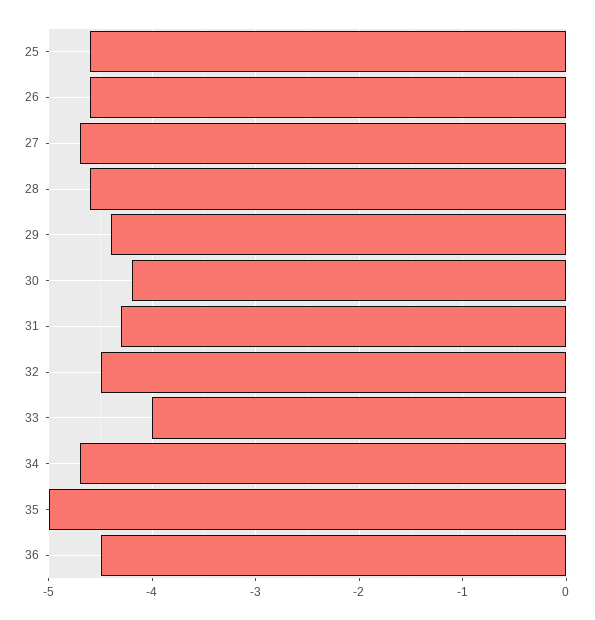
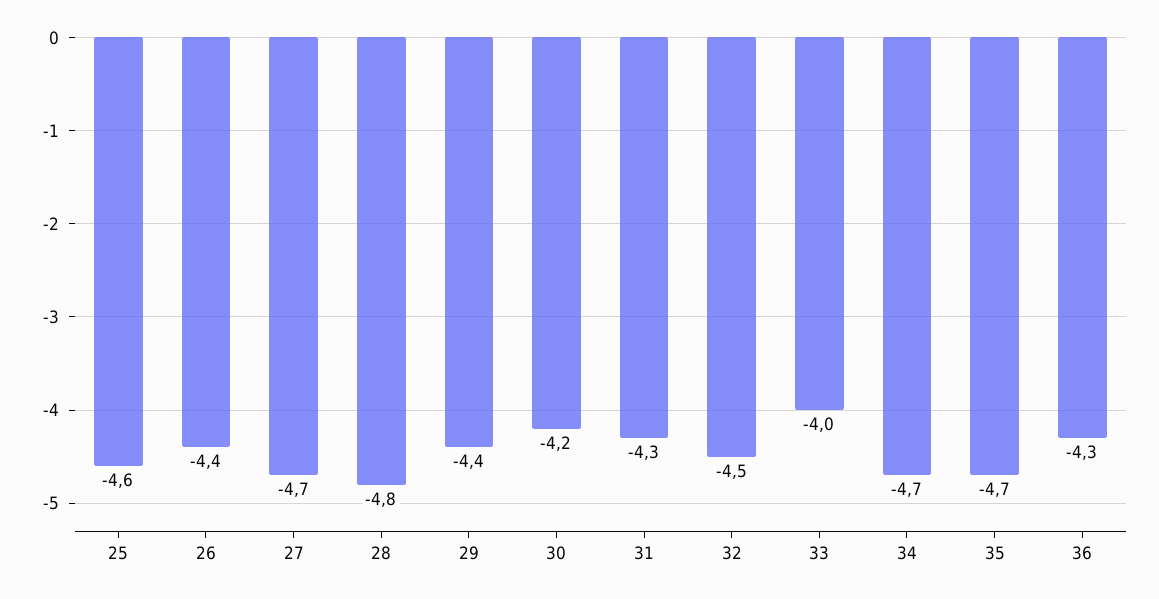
26: -4.6 -> -4.4
28: -4.6 -> -4.8
35: -5 -> -4.7
36: -4.5 -> -4.3

